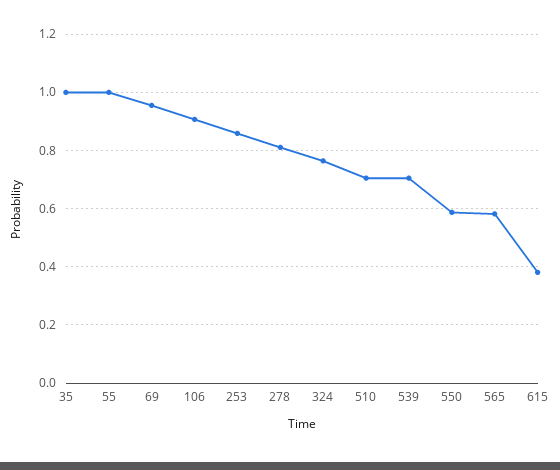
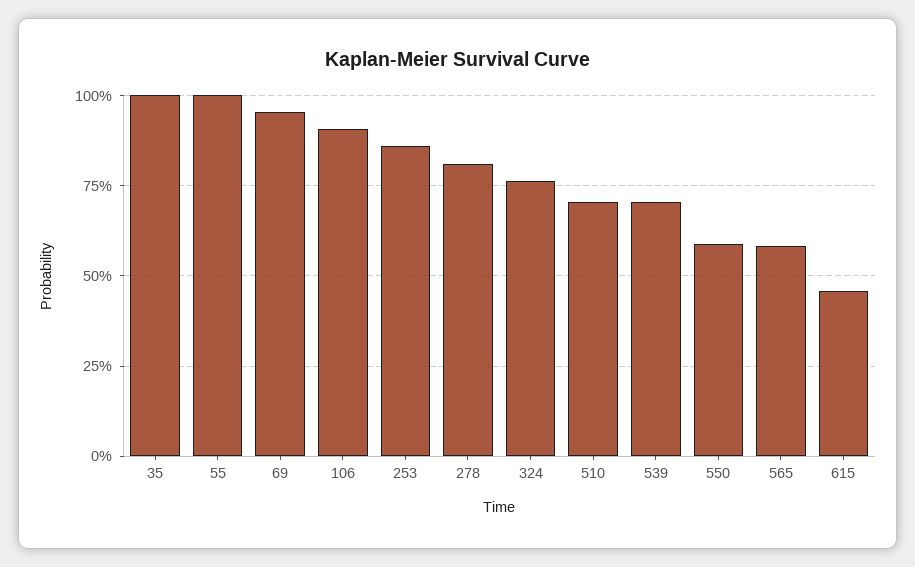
615: 0.375 -> 0.45

